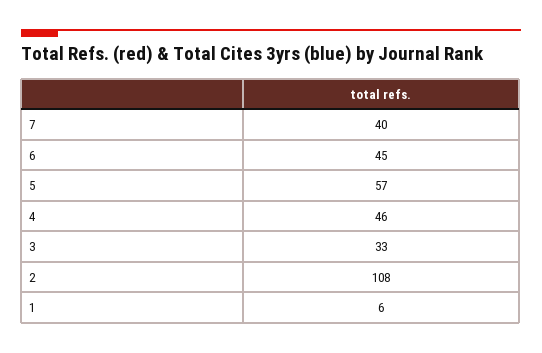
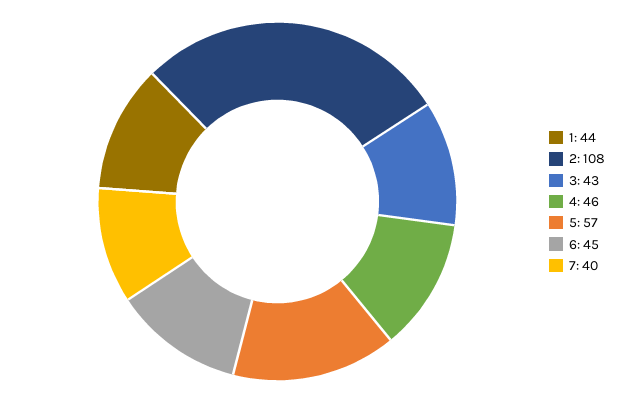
3: 33 -> 43
1: 6 -> 44

